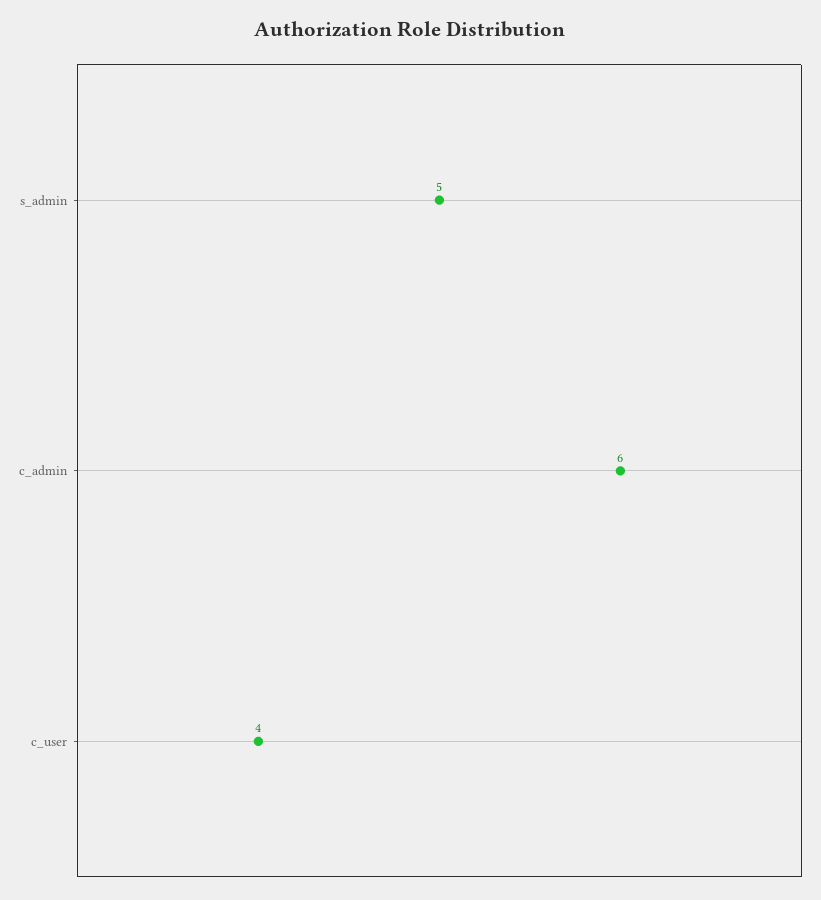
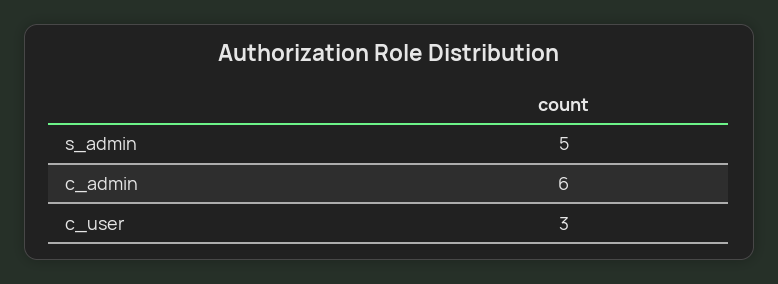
c_user: 4 -> 3

